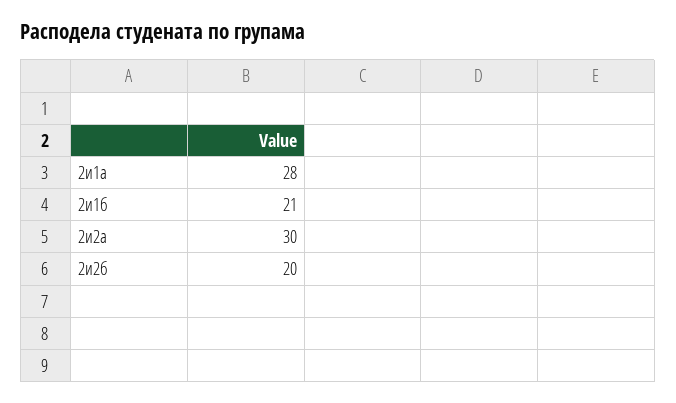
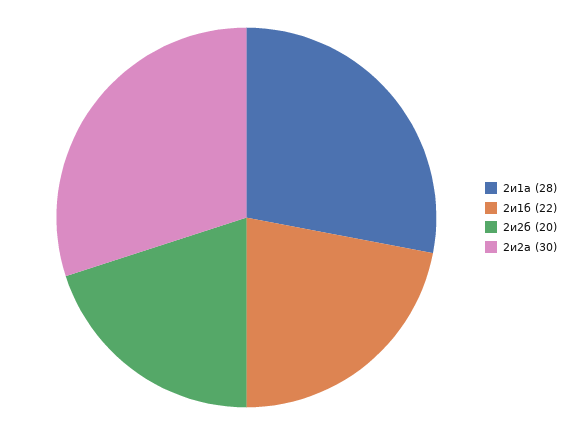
2и1б: 21 -> 22

